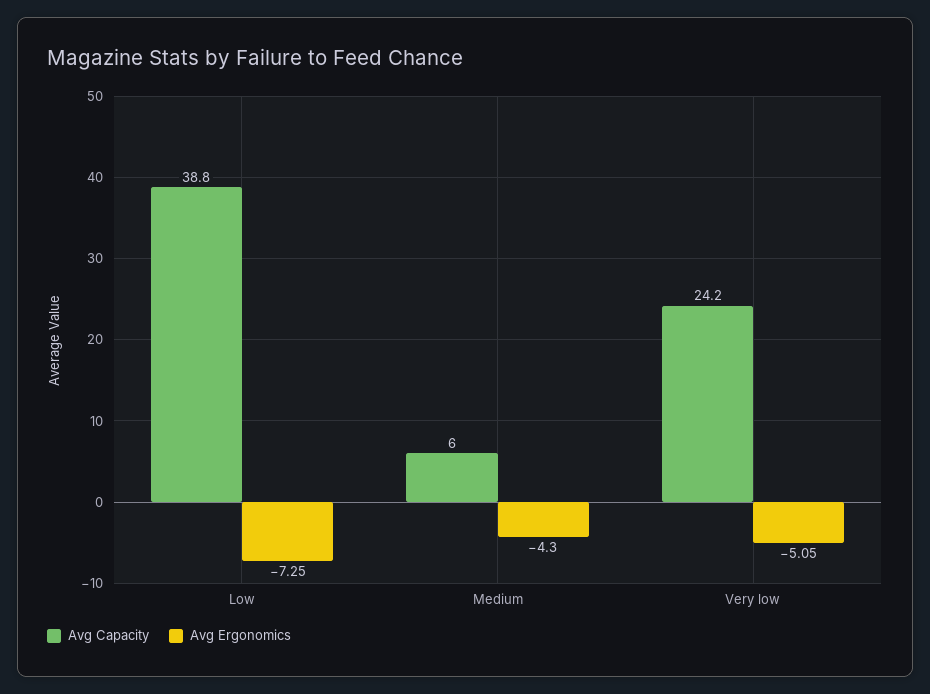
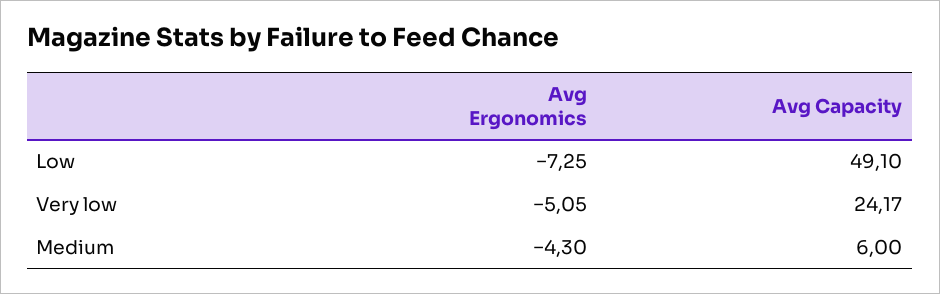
Avg Capacity, Low: 38.8 -> 49.1

